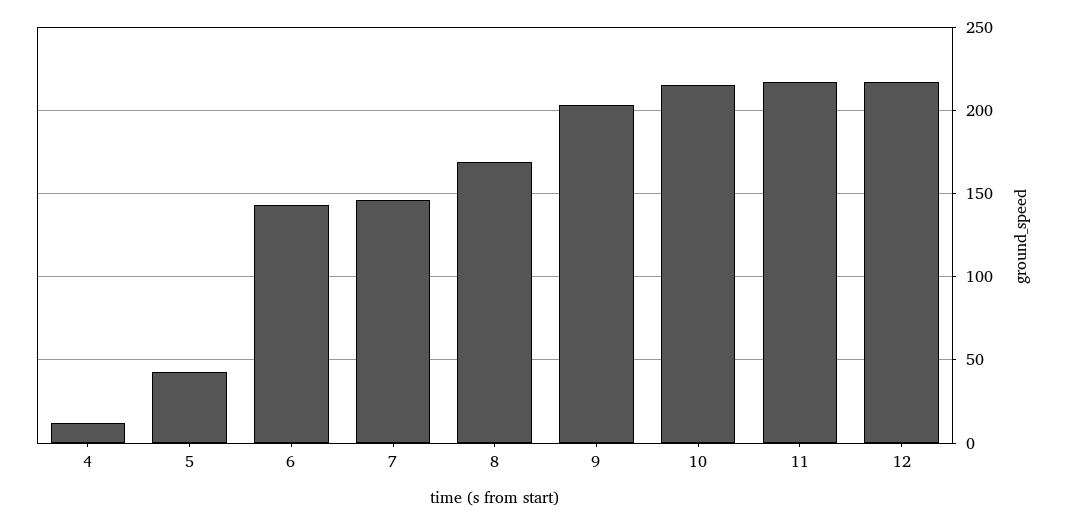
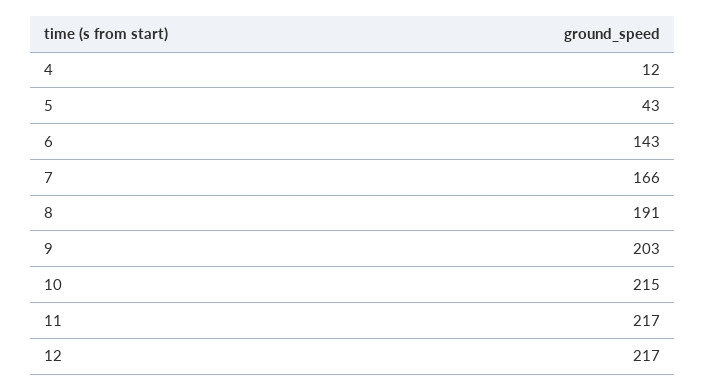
7: 145 -> 166
8: 170 -> 191

